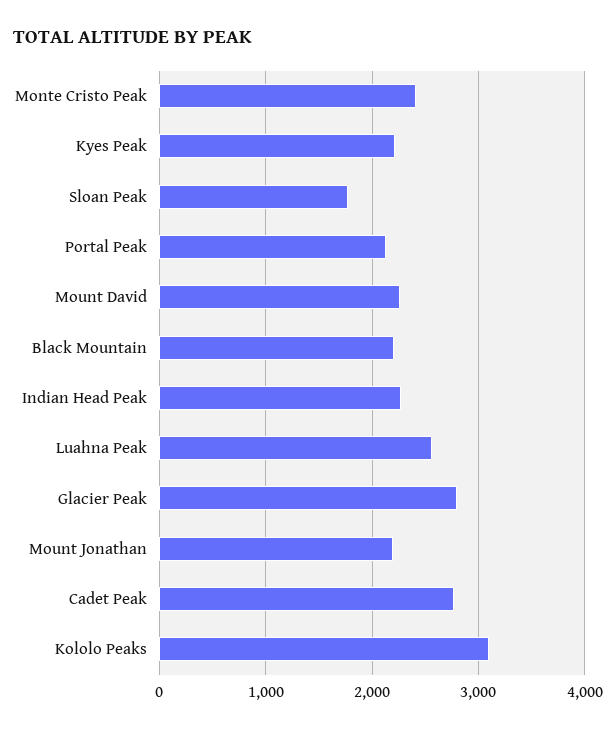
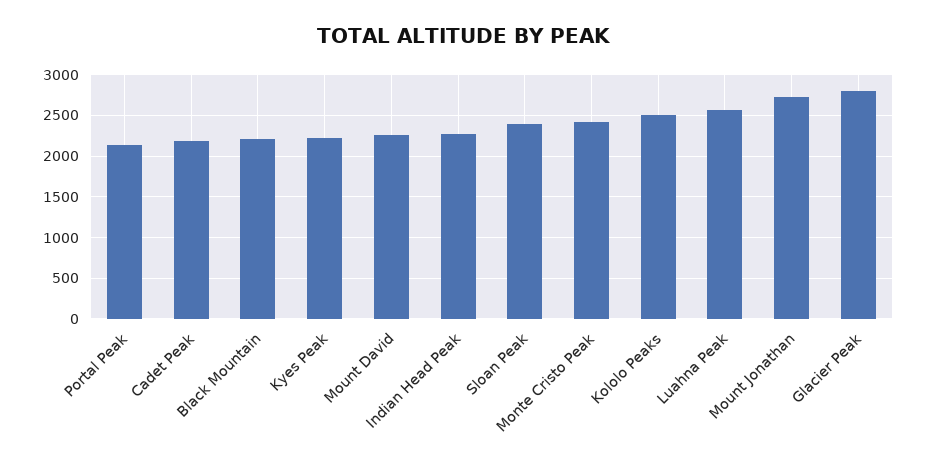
Sloan Peak: 1800 -> 2400
Mount Jonathan: 2200 -> 2700
Cadet Peak: 2800 -> 2200
Kololo Peaks: 3100 -> 2500

